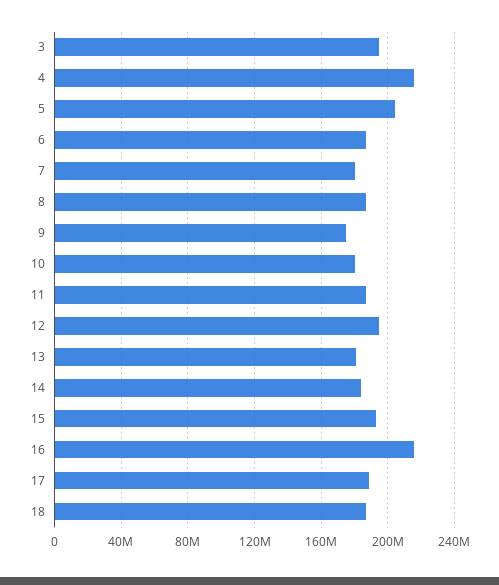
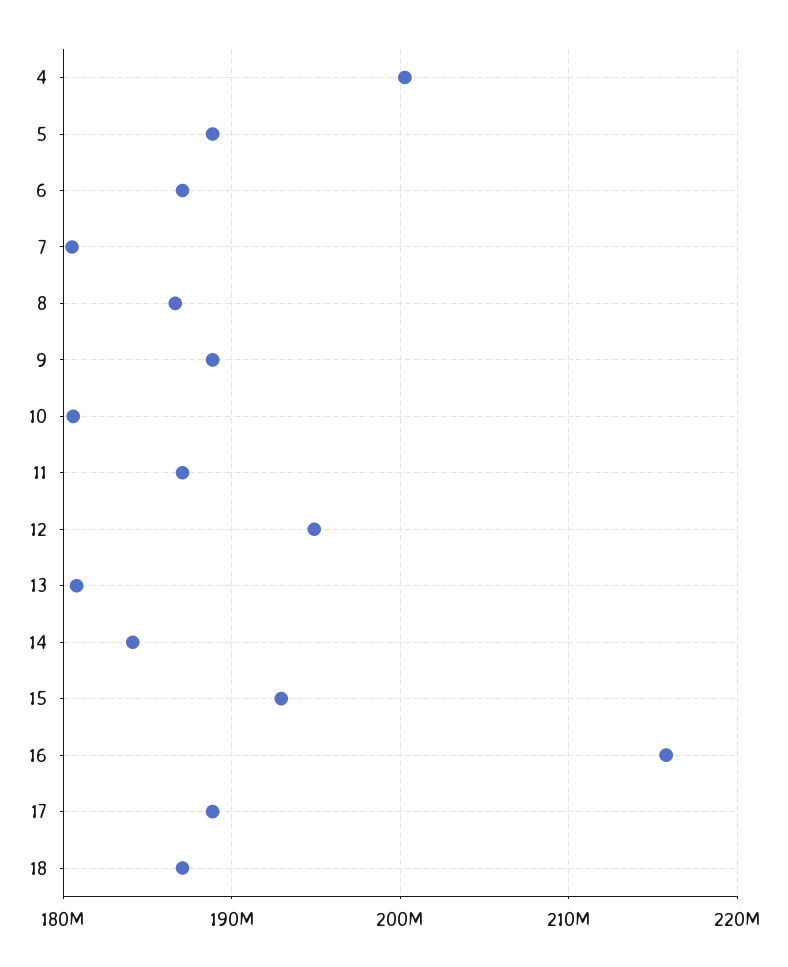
3: 195000000 -> none
4: 215000000 -> 200000000
5: 205000000 -> 189000000
9: 175000000 -> 189000000

